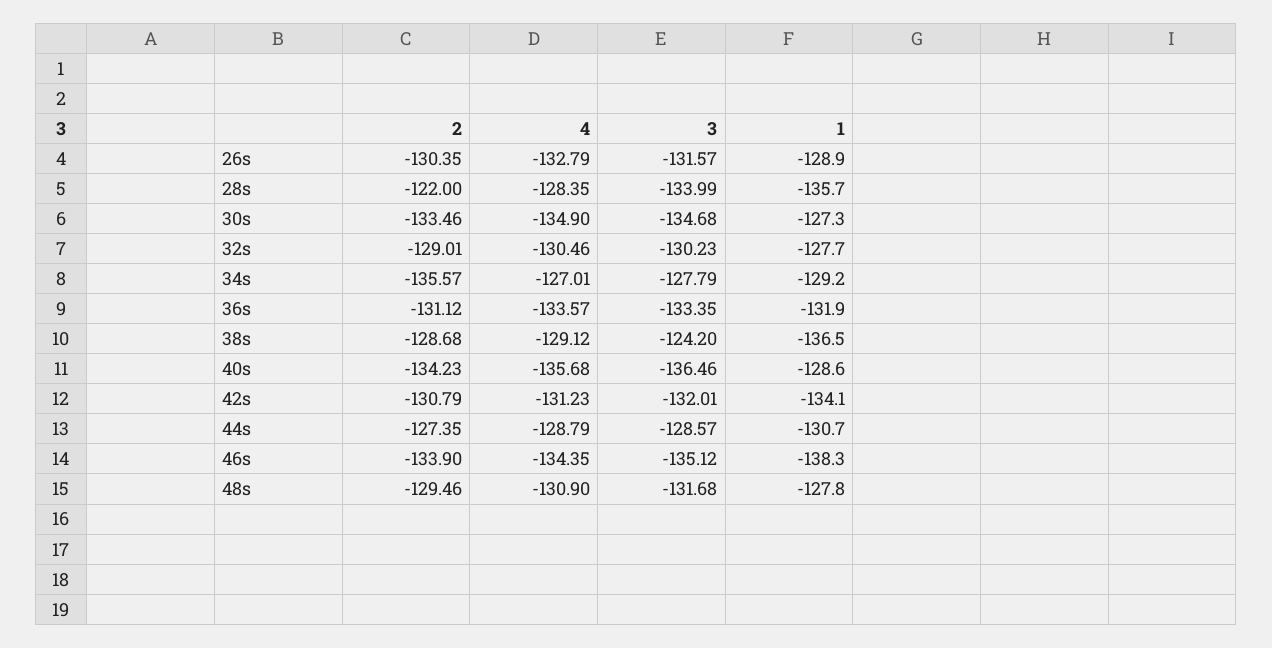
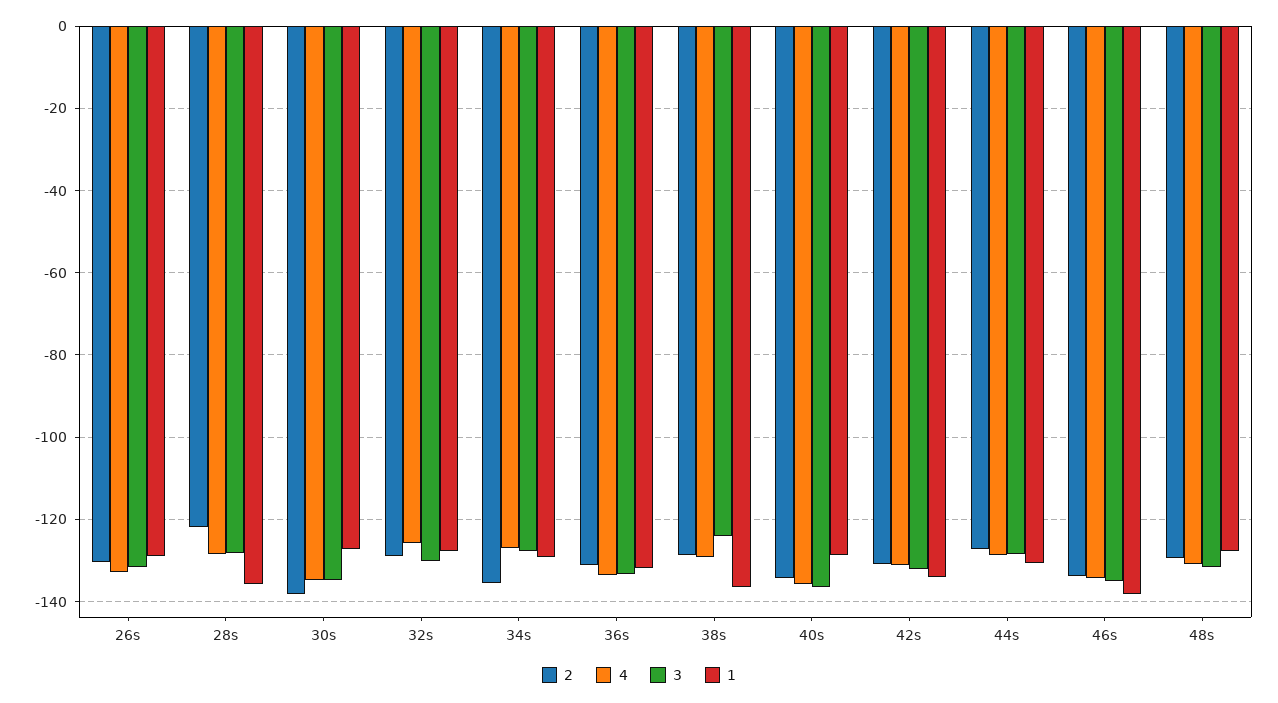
3, 28s: -133.99 -> -128
2, 30s: -133.46 -> -138
4, 32s: -130.46 -> -126

